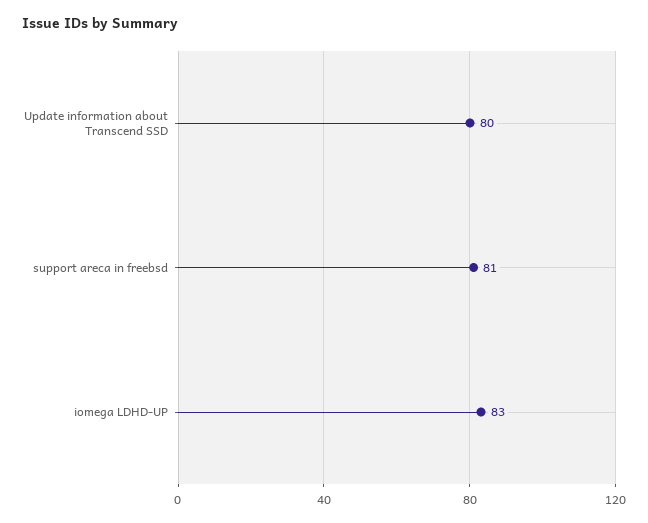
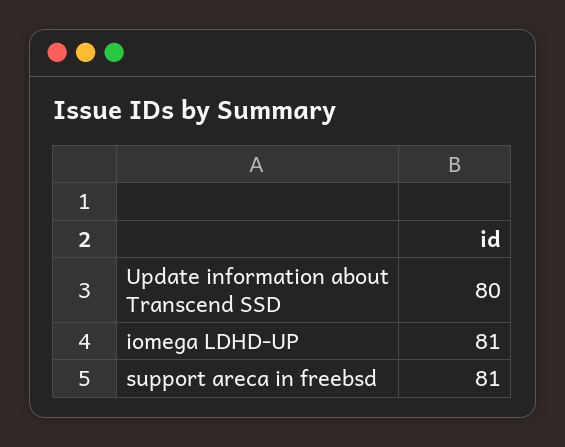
iomega LDHD-UP: 83 -> 81

